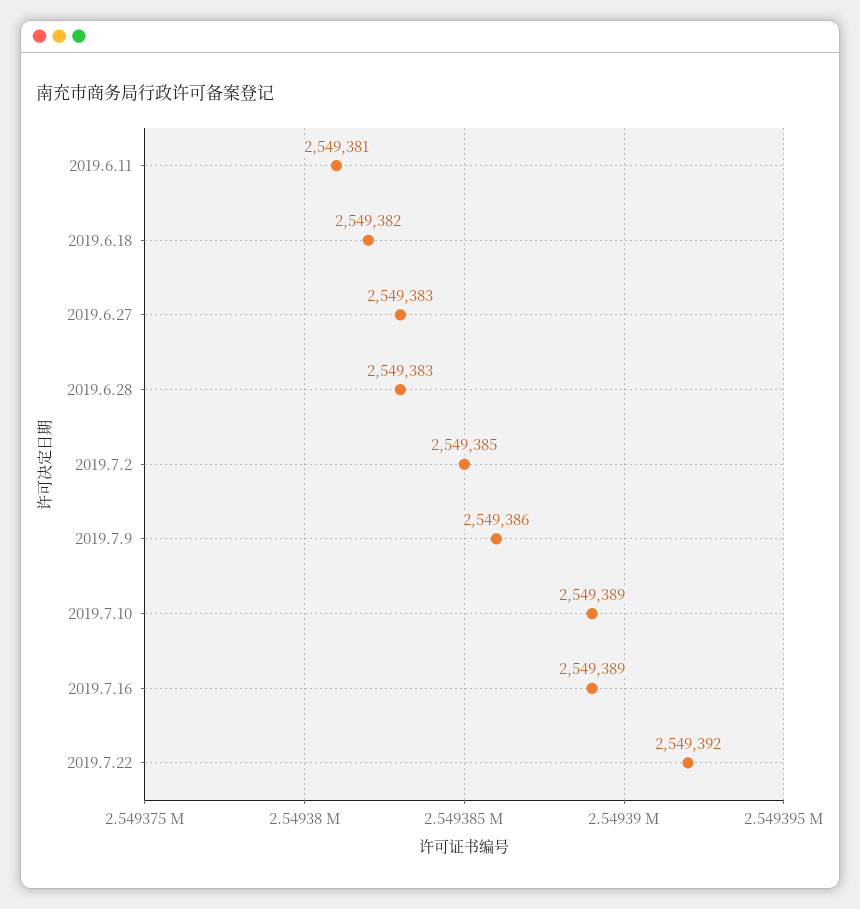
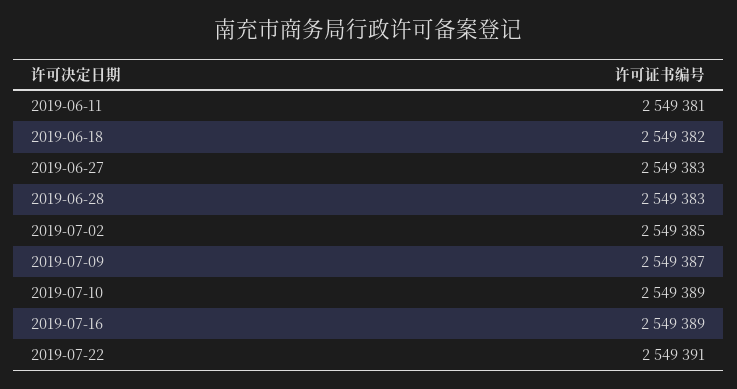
2019.7.9: 2549386 -> 2549387
2019.7.22: 2549392 -> 2549391

